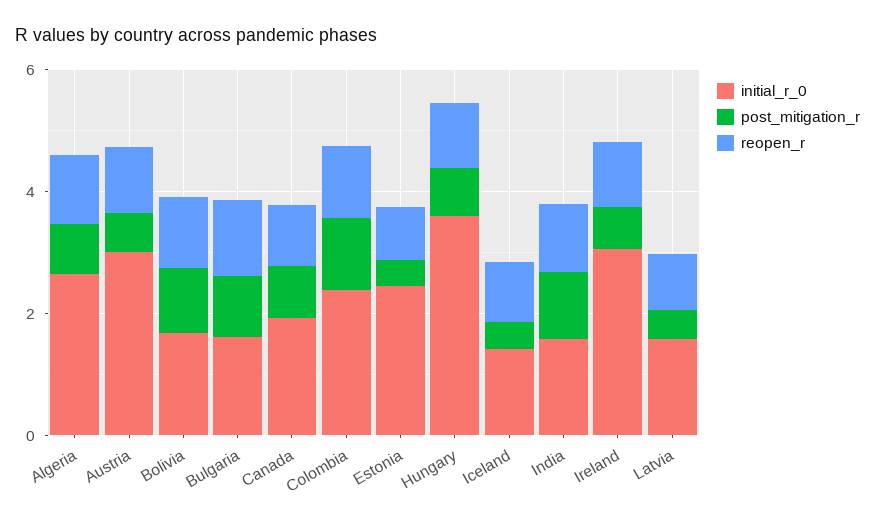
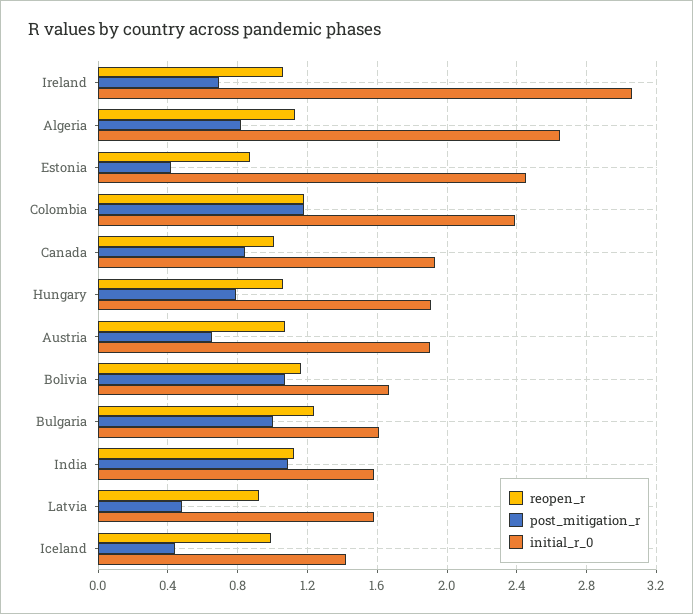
initial_r_0, Austria: 3 -> 1.9
initial_r_0, Hungary: 3.5 -> 1.9

